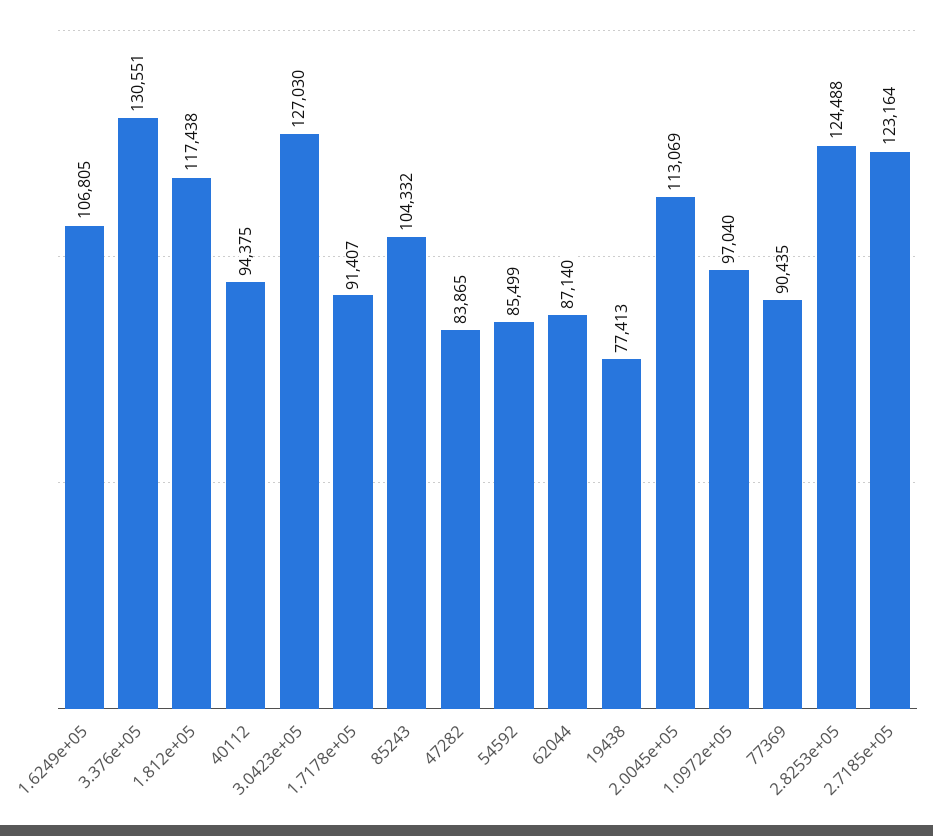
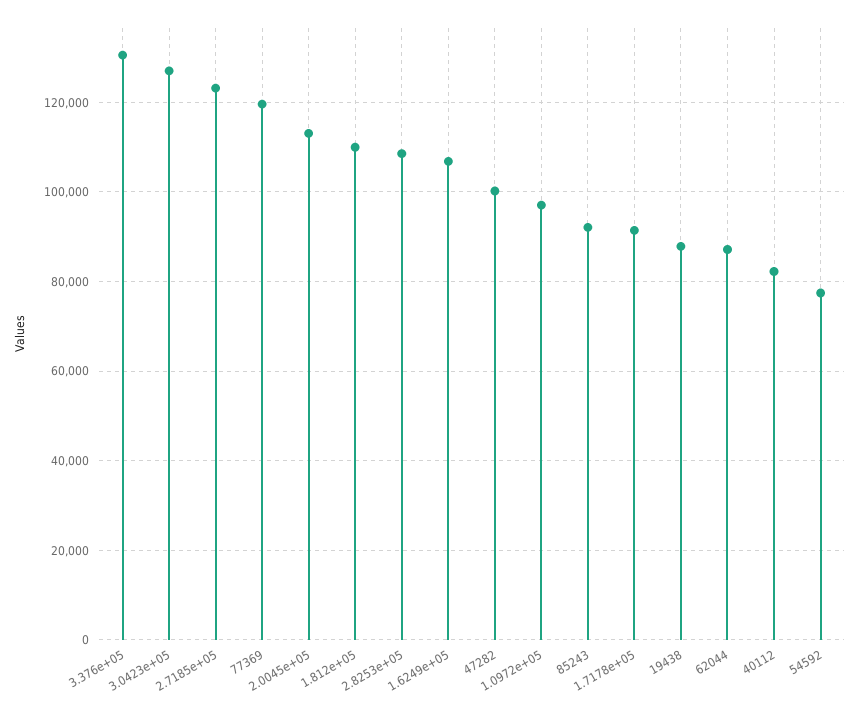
1.812e+05: 117438 -> 110000
40112: 94375 -> 82000
85243: 104332 -> 92000
47282: 83865 -> 100000
54592: 85499 -> 78000
19438: 77413 -> 88000
77369: 90435 -> 120000
2.8253e+05: 124488 -> 108000

